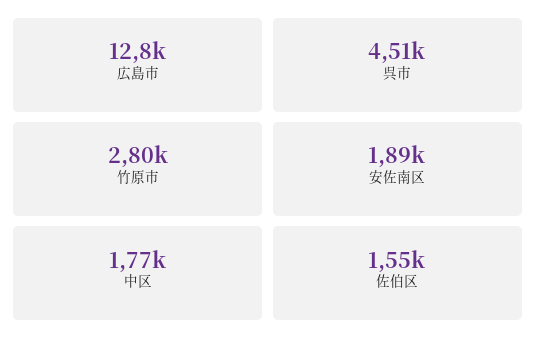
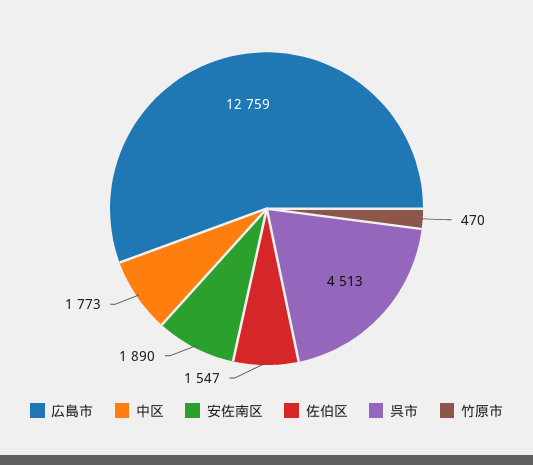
竹原市: 2800 -> 470

